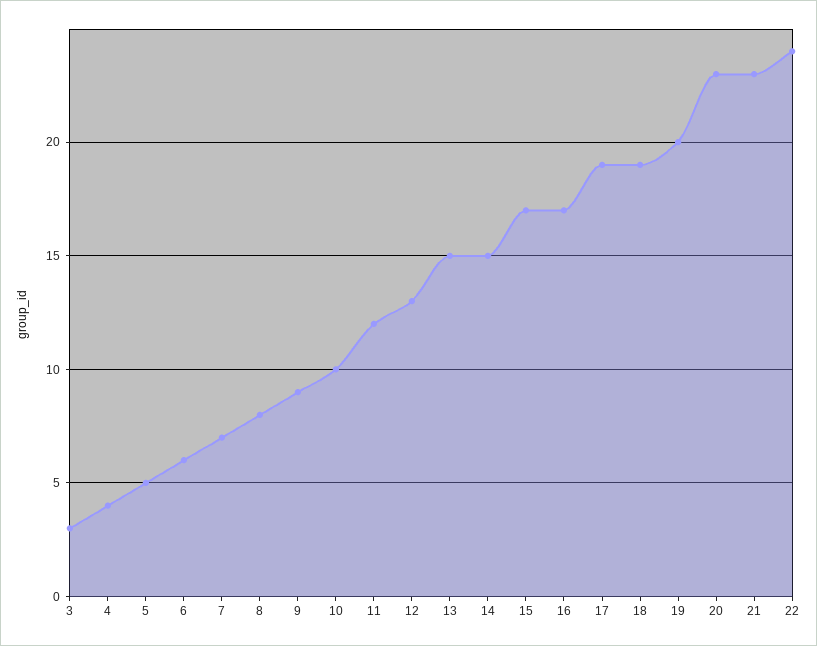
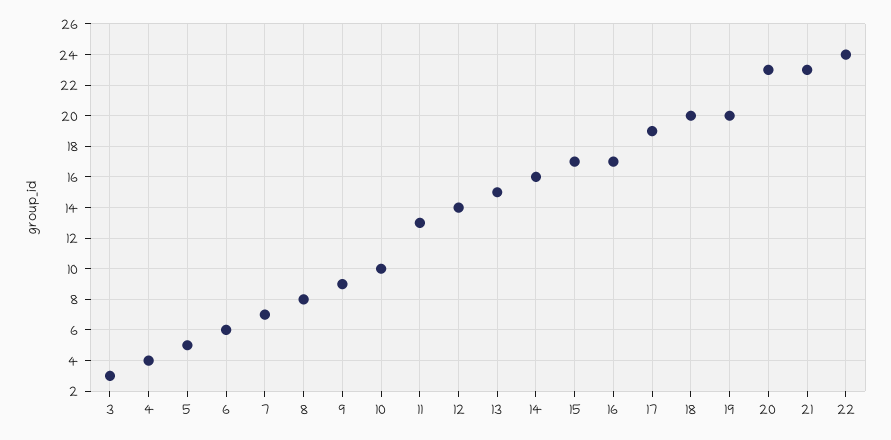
11: 12 -> 13
12: 13 -> 14
14: 15 -> 16
18: 19 -> 20

